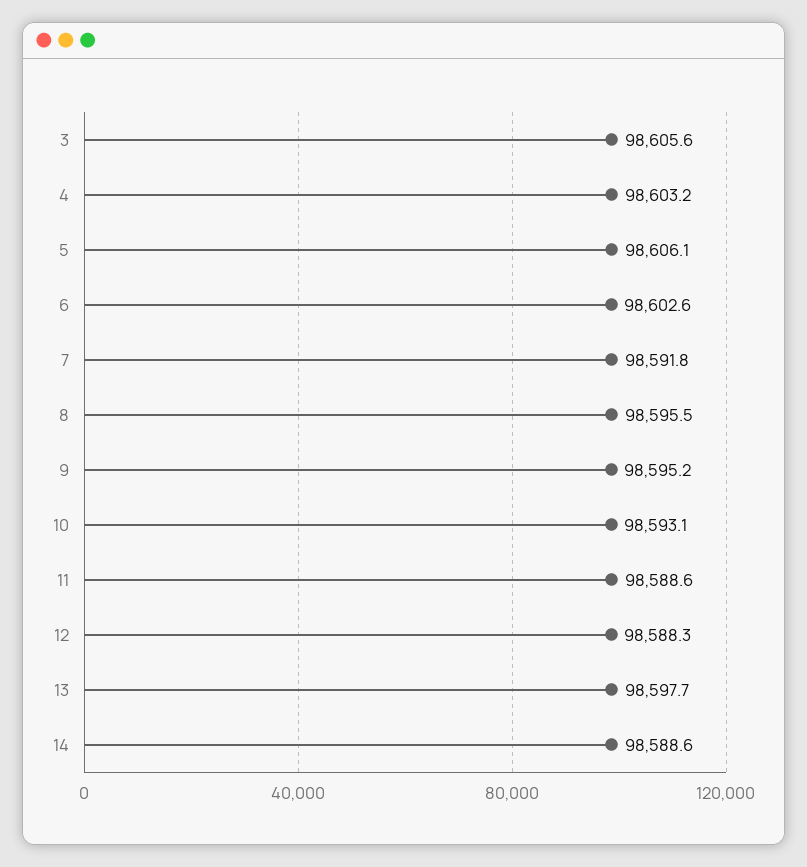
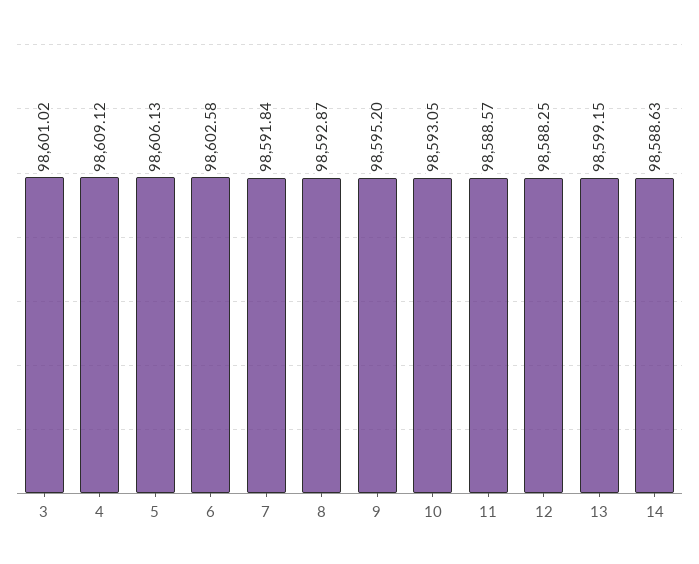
3: 98605.6 -> 98601.02
4: 98603.2 -> 98609.12
8: 98595.5 -> 98592.87
13: 98597.7 -> 98599.15

